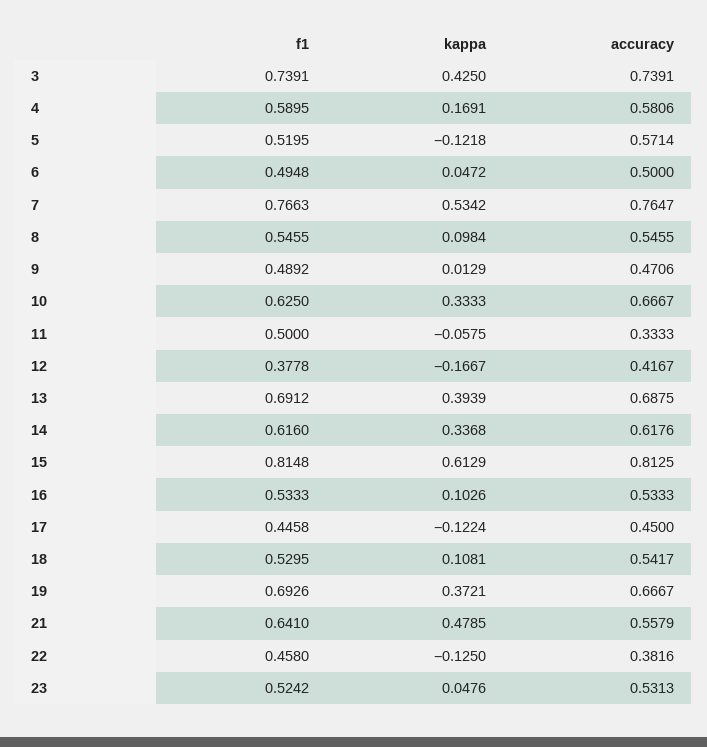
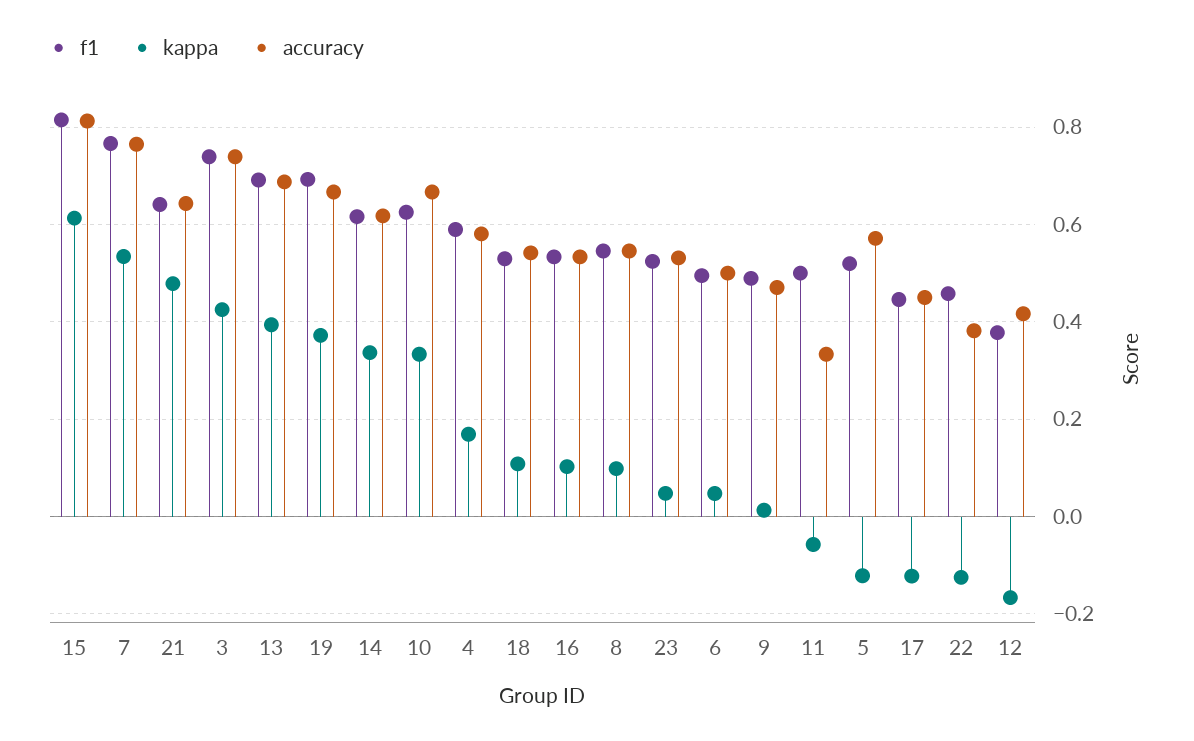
accuracy, 21: 0.5579 -> 0.64

